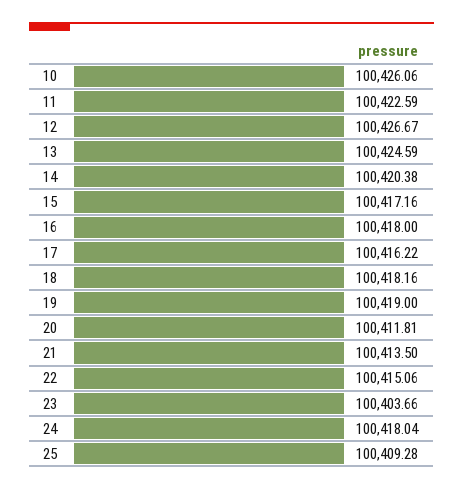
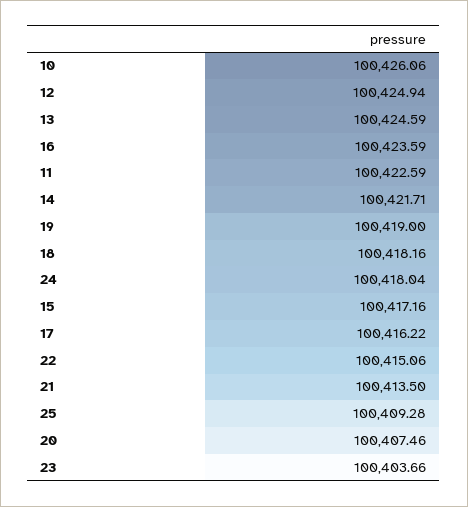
12: 100426.67 -> 100424.94
14: 100420.38 -> 100421.71
16: 100418 -> 100423.59
20: 100411.81 -> 100407.46

